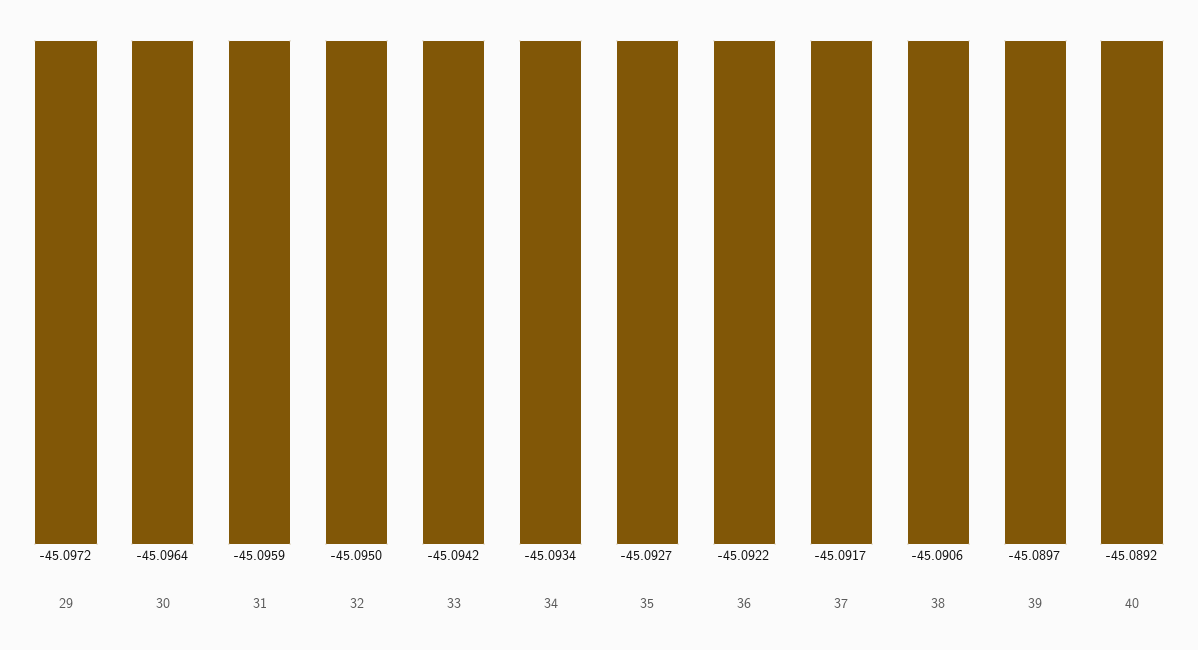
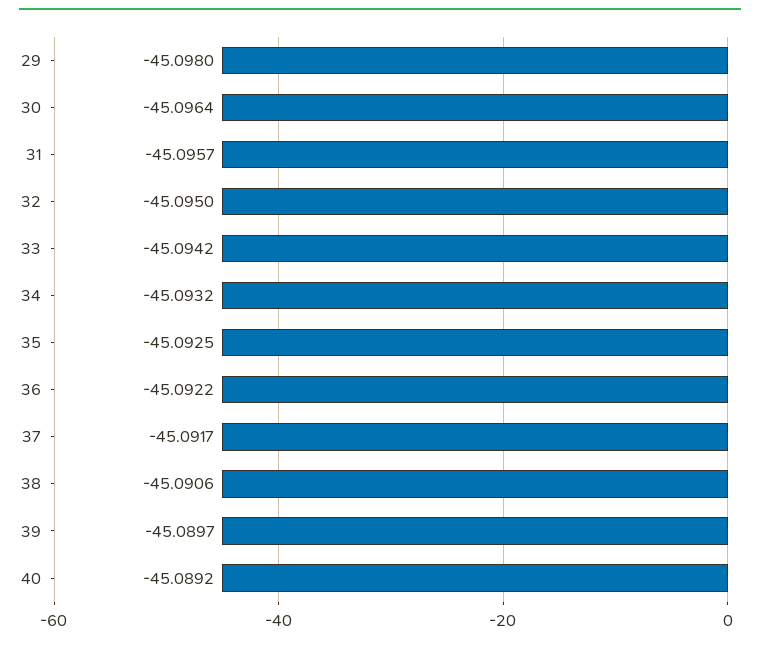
29: -45.0972 -> -45.098
31: -45.0959 -> -45.0957
34: -45.0934 -> -45.0932
35: -45.0927 -> -45.0925

